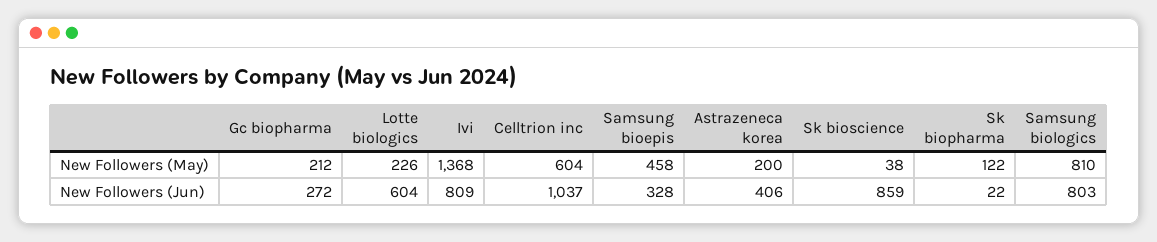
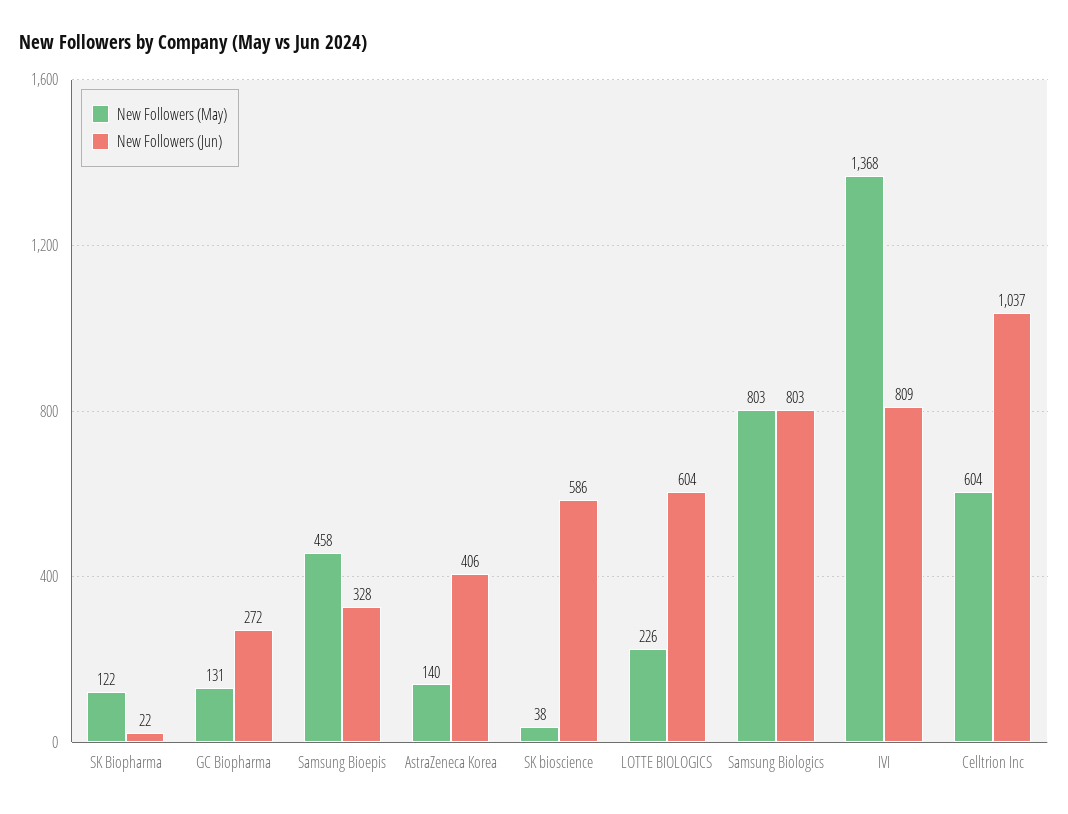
New Followers (May), Gc biopharma: 212 -> 131
New Followers (May), Astrazeneca korea: 200 -> 140
New Followers (May), Samsung biologics: 810 -> 803
New Followers (Jun), Sk bioscience: 859 -> 586

